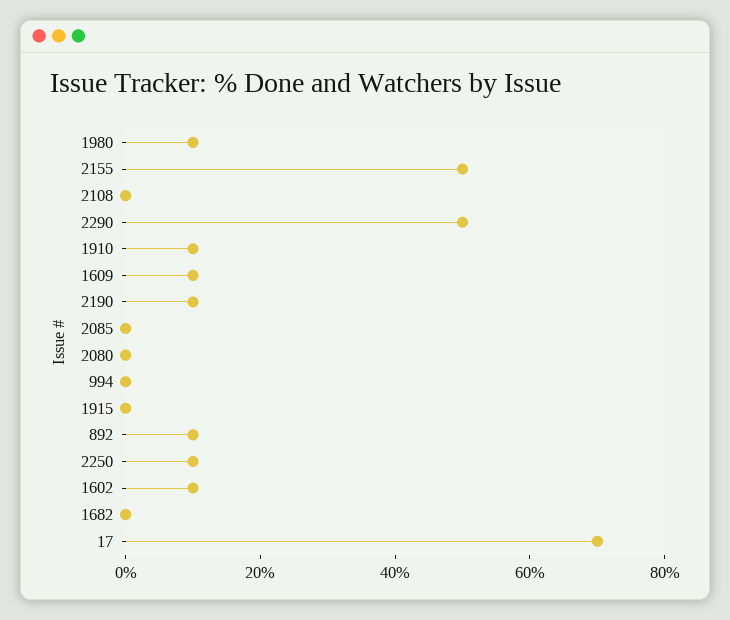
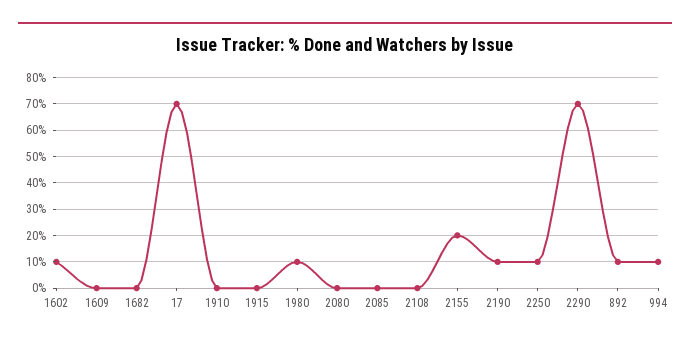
2155: 50 -> 20
2290: 50 -> 70
1910: 10 -> 0
1609: 10 -> 0
994: 0 -> 10

